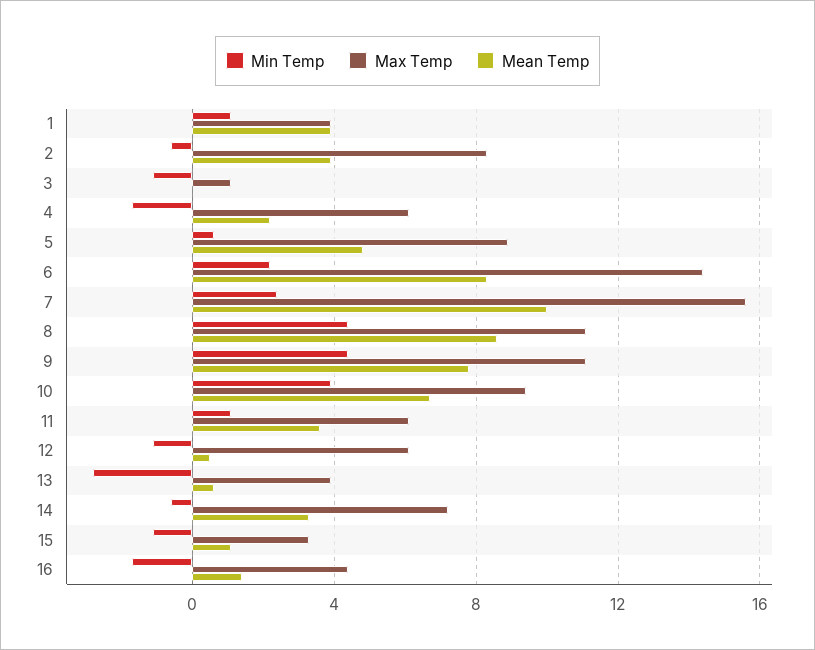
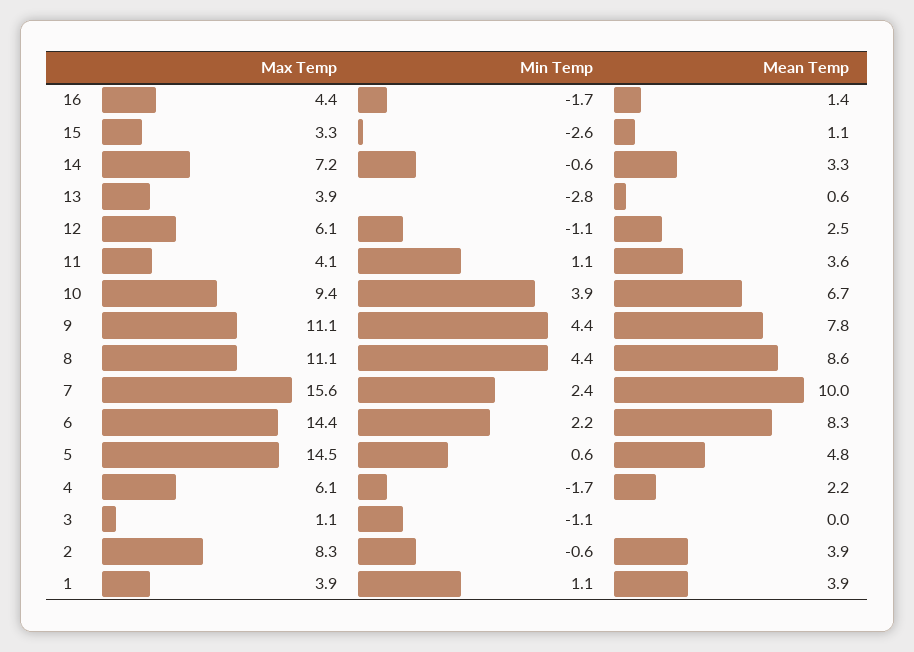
Max Temp, 5: 9 -> 14.5
Max Temp, 11: 6 -> 4.1
Mean Temp, 12: 0.5 -> 2.5
Min Temp, 15: -1 -> -2.6

